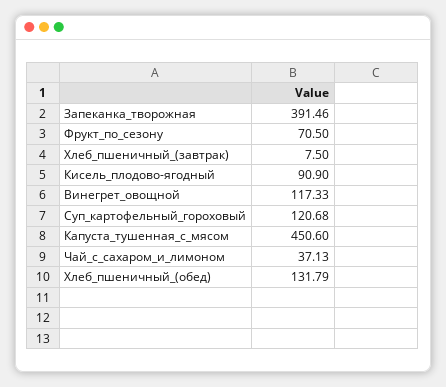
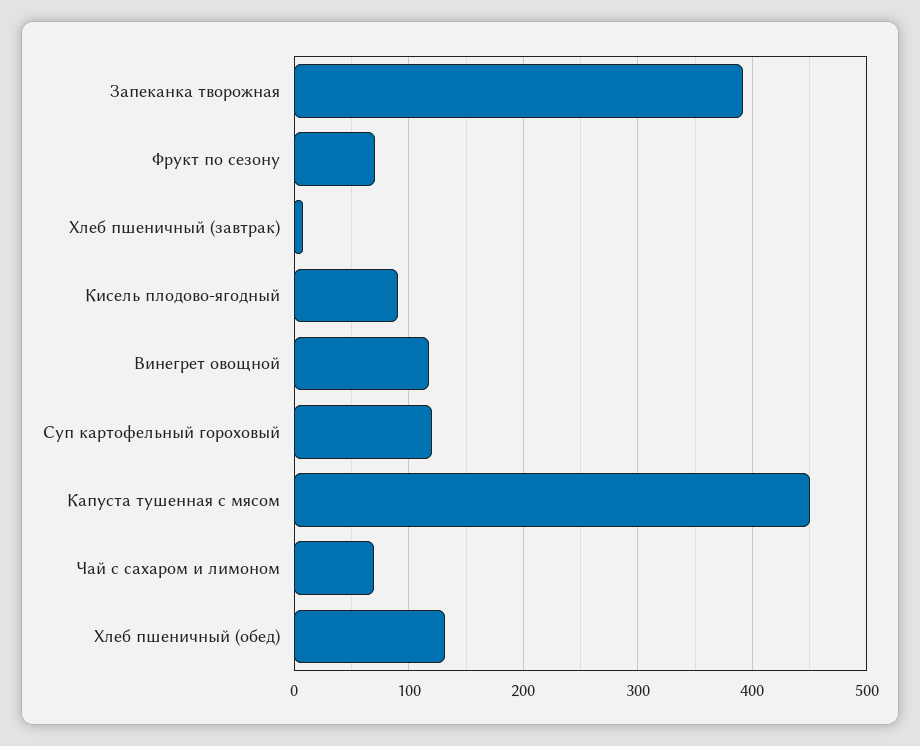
Чай_с_сахаром_и_лимоном: 37.13 -> 70

